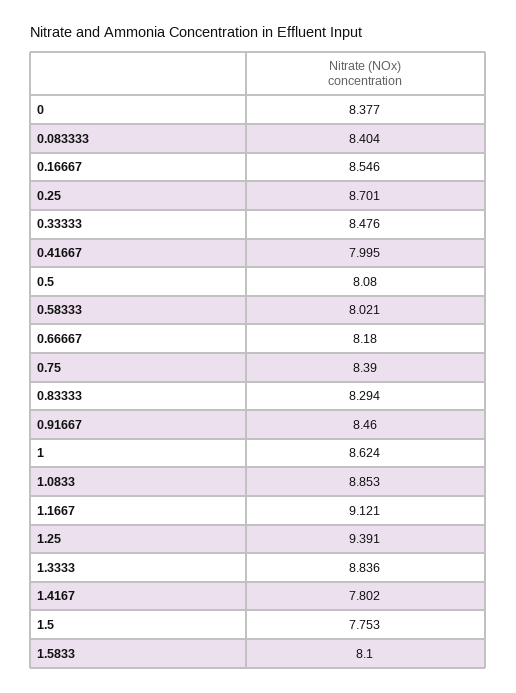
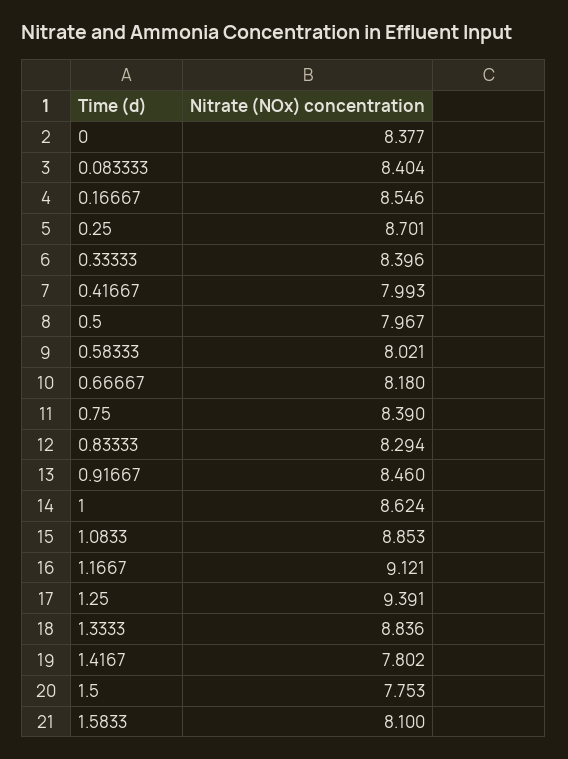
0.33333: 8.476 -> 8.396
0.41667: 7.995 -> 7.993
0.5: 8.08 -> 7.967

